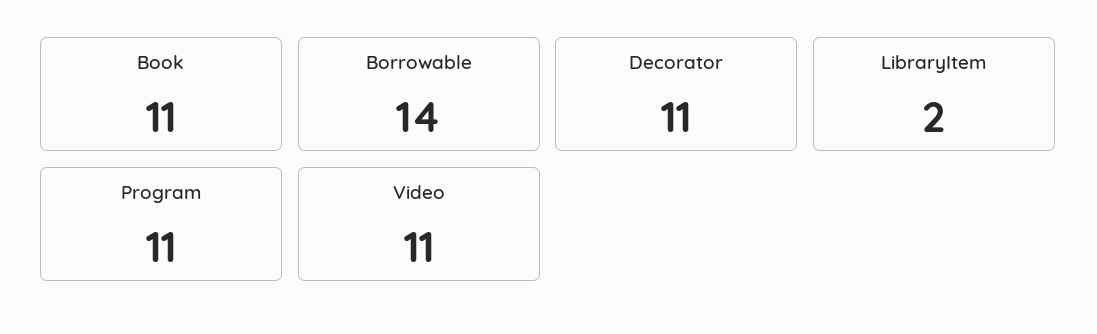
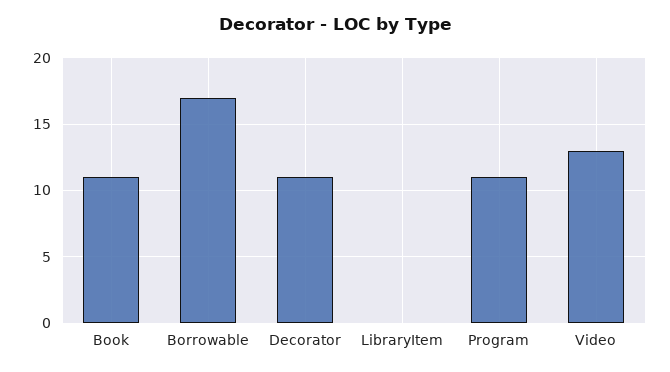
Borrowable: 14 -> 17
LibraryItem: 2 -> 0
Video: 11 -> 13

